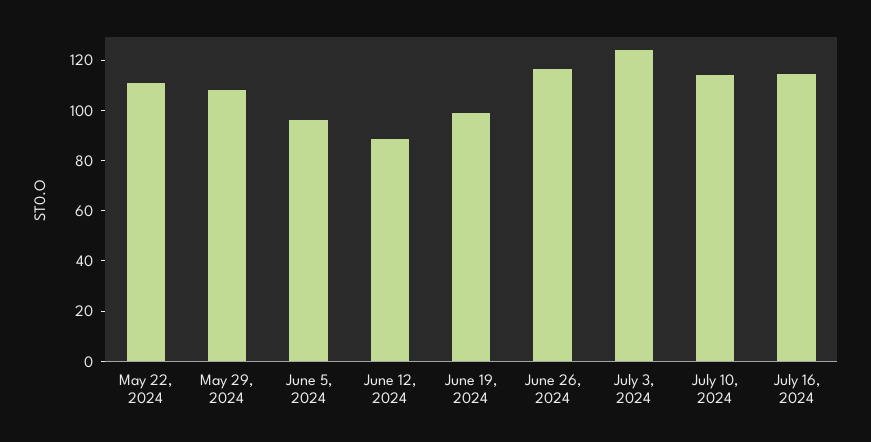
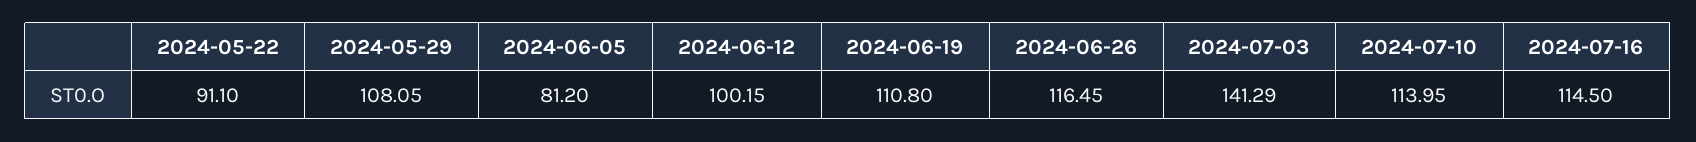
May 22, 2024: 110 -> 91.1
June 5, 2024: 95 -> 81.2
June 12, 2024: 90 -> 100.15
June 19, 2024: 100 -> 110.8
July 3, 2024: 125 -> 141.29

